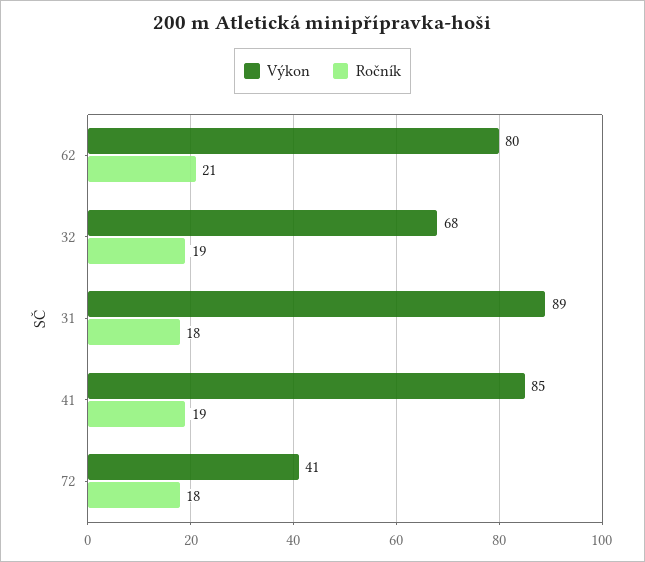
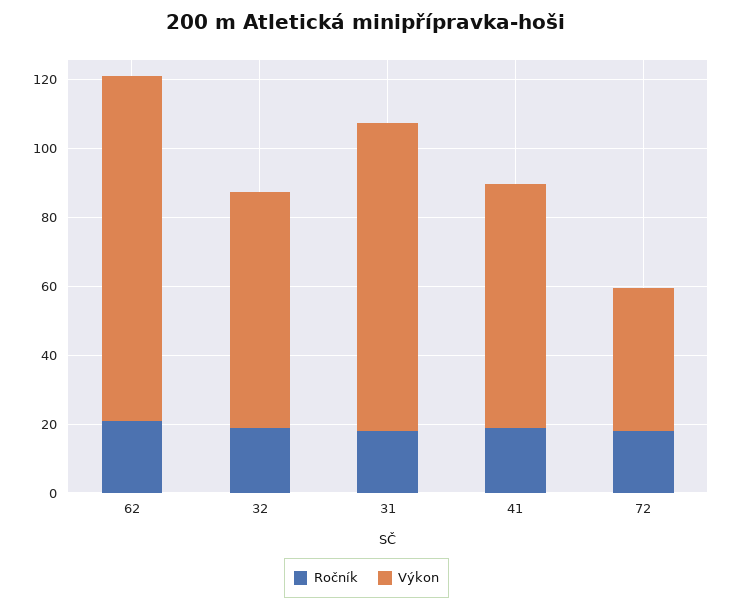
Výkon, 62: 80 -> 100
Výkon, 41: 85 -> 70

